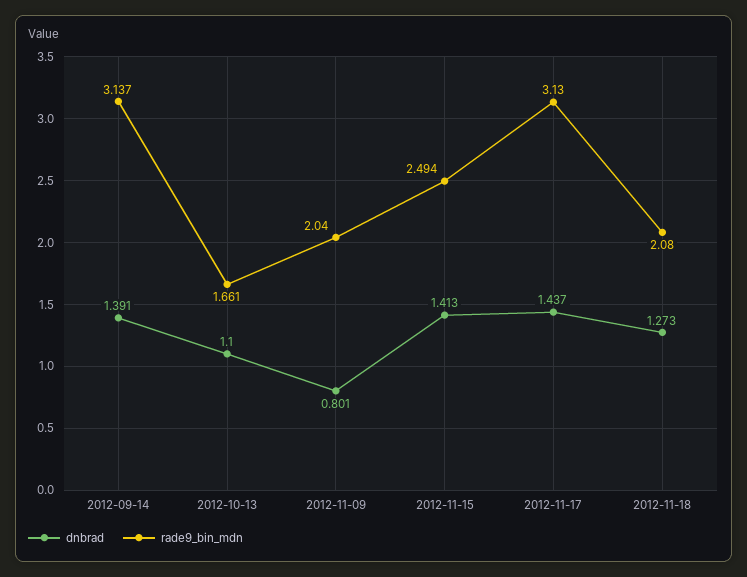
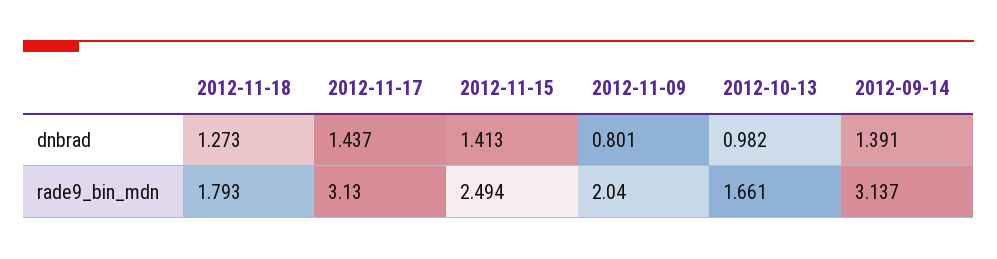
dnbrad, 2012-10-13: 1.1 -> 0.982
rade9_bin_mdn, 2012-11-18: 2.08 -> 1.793

